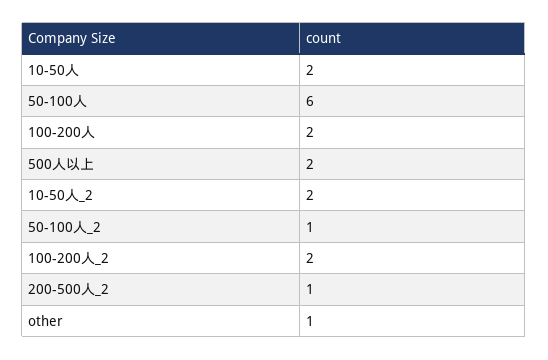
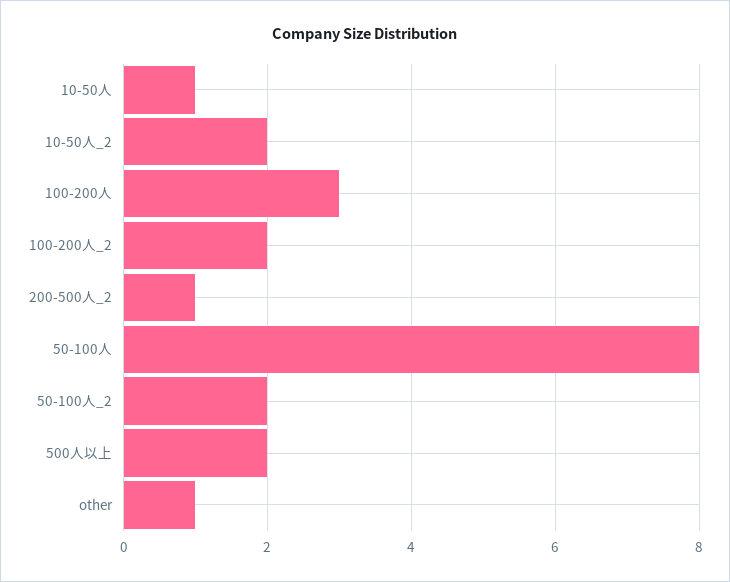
10-50人: 2 -> 1
50-100人: 6 -> 8
100-200人: 2 -> 3
50-100人_2: 1 -> 2

